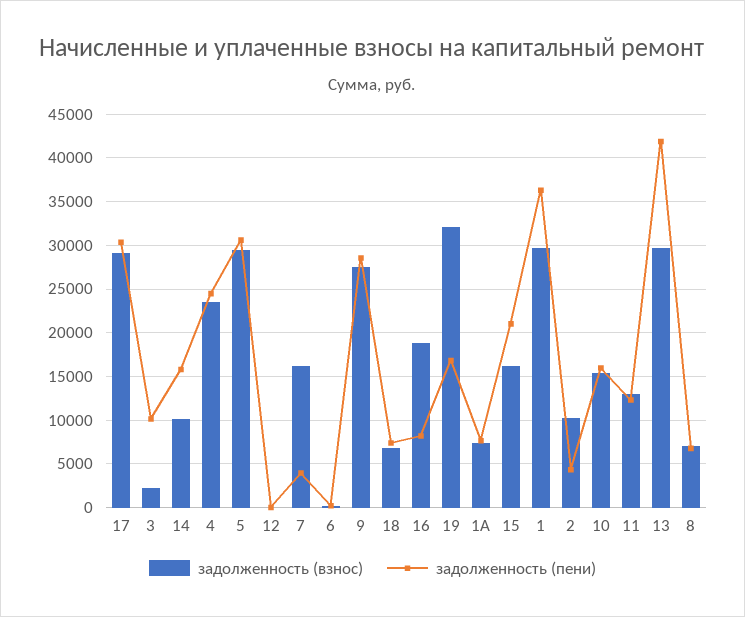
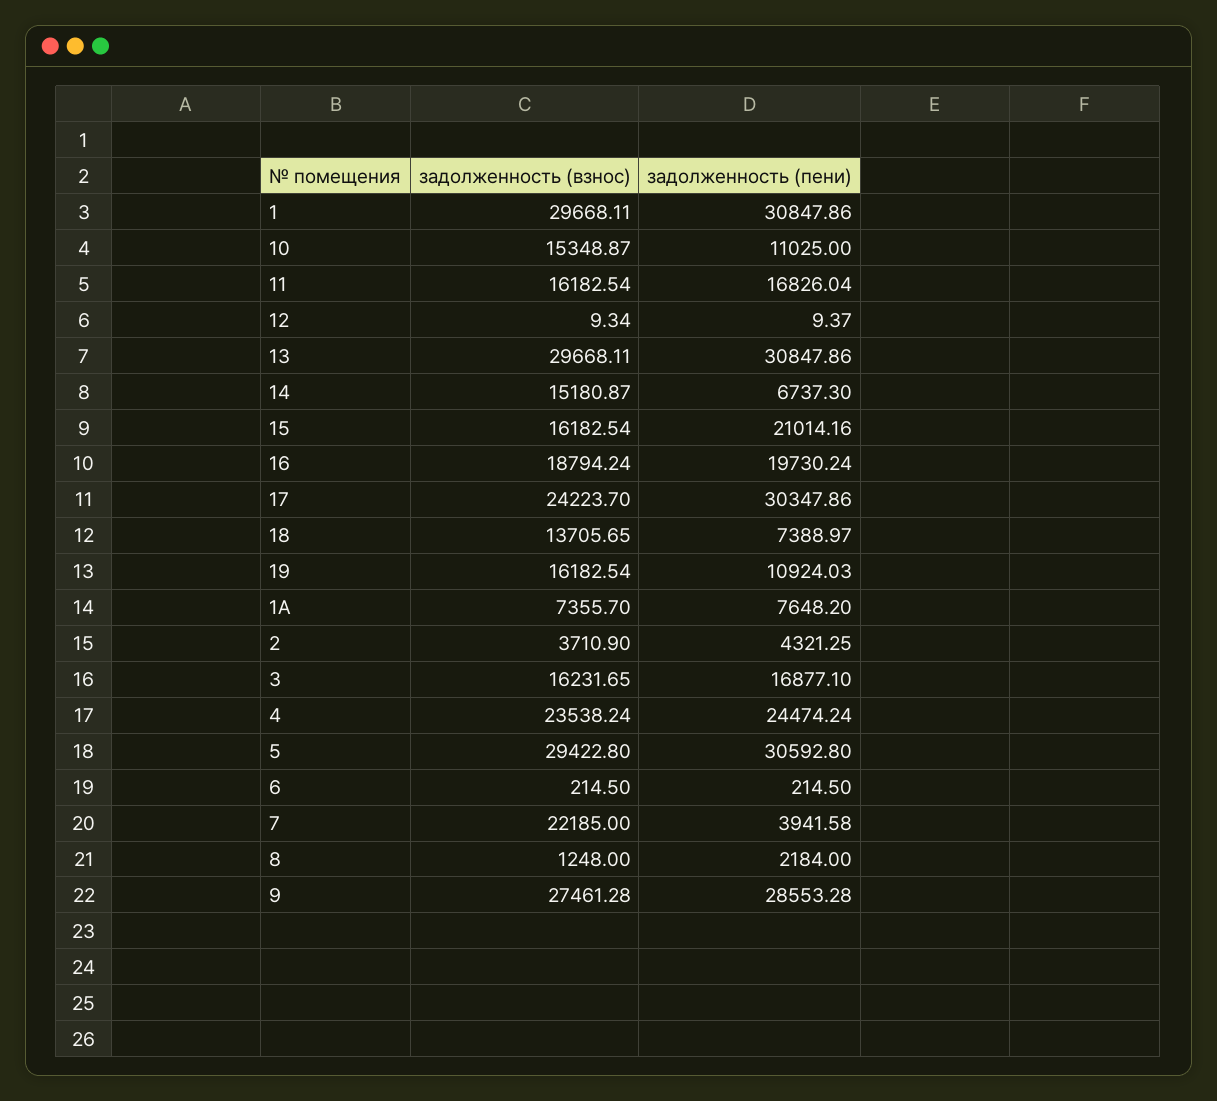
задолженность (взнос), 17: 29000 -> 24223.7
задолженность (взнос), 3: 2000 -> 16231.65
задолженность (пени), 3: 10000 -> 16877.1
задолженность (взнос), 14: 10000 -> 15180.87
задолженность (пени), 14: 16000 -> 6737.3
задолженность (взнос), 7: 16000 -> 22185
задолженность (взнос), 18: 7000 -> 13705.65
задолженность (пени), 16: 8000 -> 19730.24
задолженность (взнос), 19: 32000 -> 16182.54
задолженность (пени), 19: 17000 -> 10924.03
задолженность (пени), 1: 36000 -> 30847.86
задолженность (взнос), 2: 10000 -> 3710.9
задолженность (пени), 10: 16000 -> 11025
задолженность (взнос), 11: 13000 -> 16182.54
задолженность (пени), 11: 12000 -> 16826.04
задолженность (пени), 13: 42000 -> 30847.86
задолженность (взнос), 8: 7000 -> 1248
задолженность (пени), 8: 7000 -> 2184

